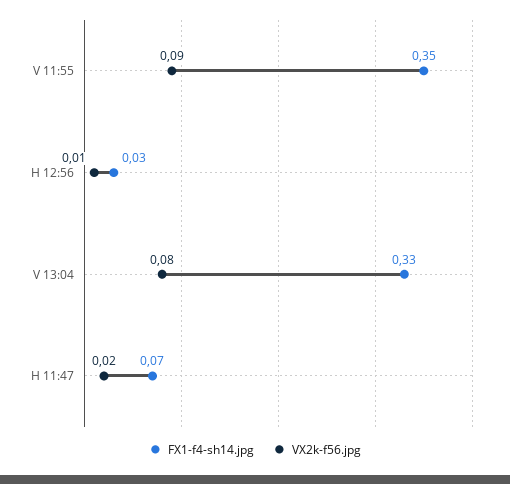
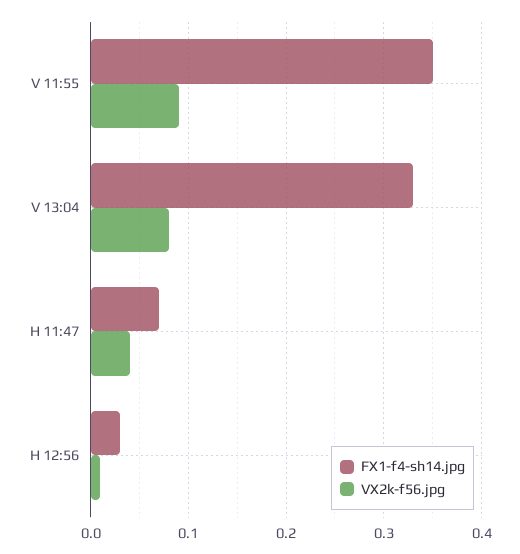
VX2k-f56.jpg, H 11:47: 0.02 -> 0.04

